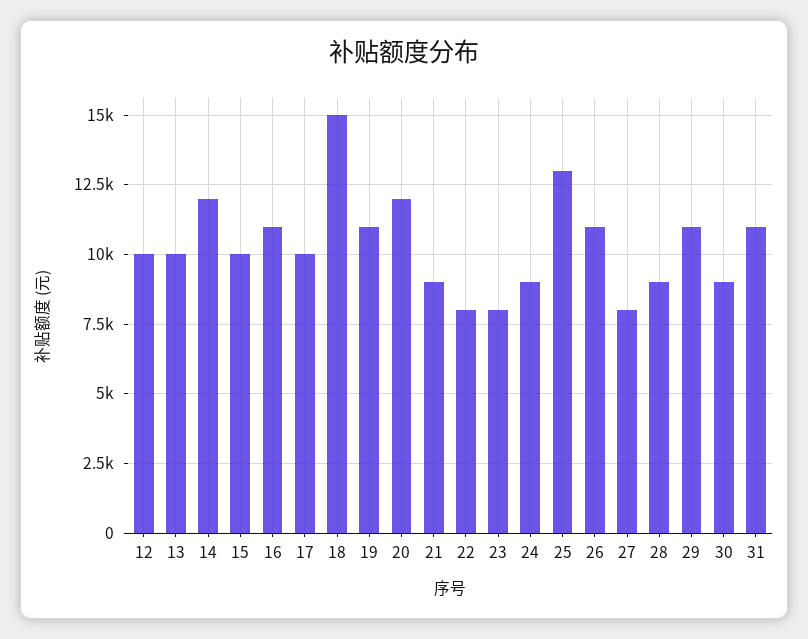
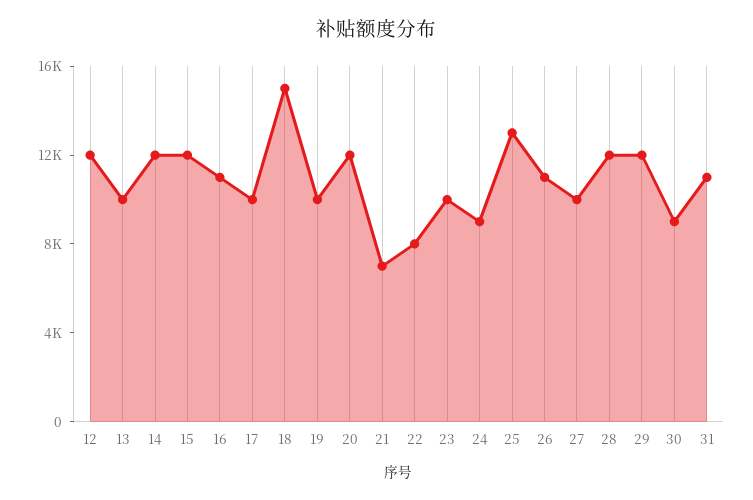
12: 10000 -> 12000
15: 10000 -> 12000
19: 11000 -> 10000
21: 9000 -> 7000
23: 8000 -> 10000
27: 8000 -> 10000
28: 9000 -> 12000
29: 11000 -> 12000

